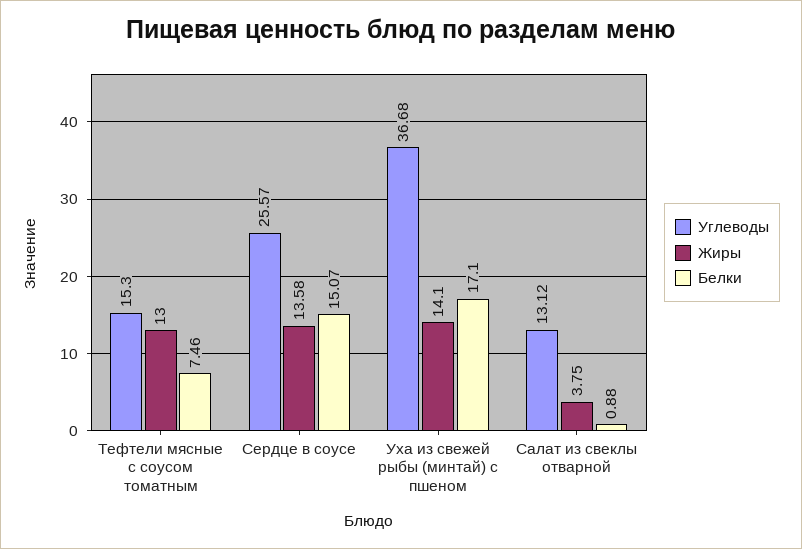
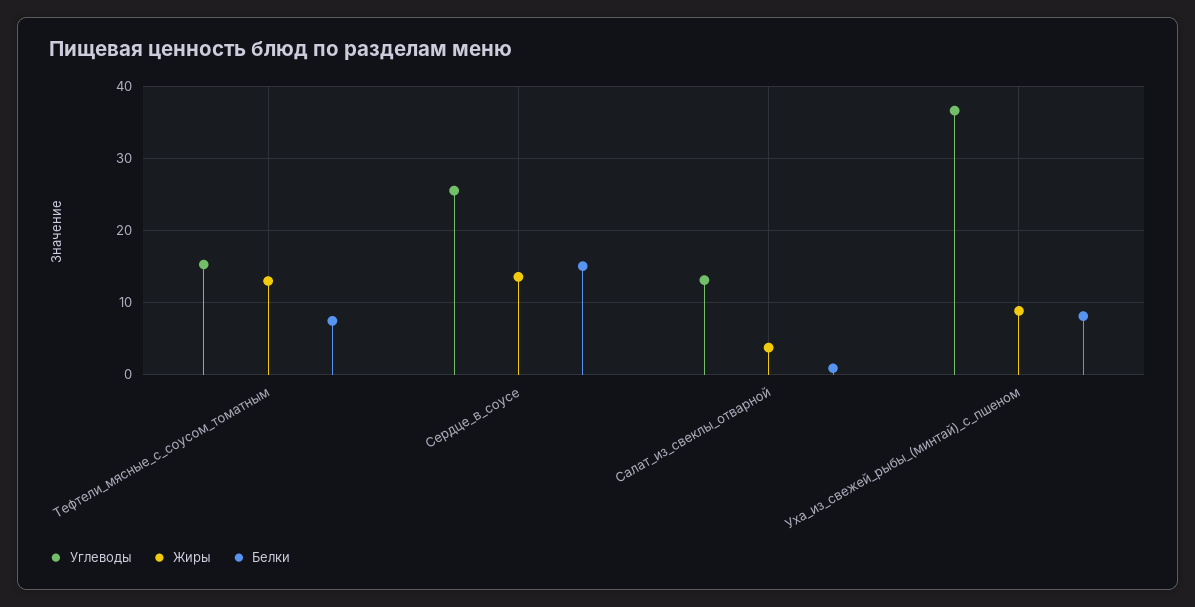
Жиры, Уха из свежей рыбы (минтай) с пшеном: 14.1 -> 9
Белки, Уха из свежей рыбы (минтай) с пшеном: 17.1 -> 8

